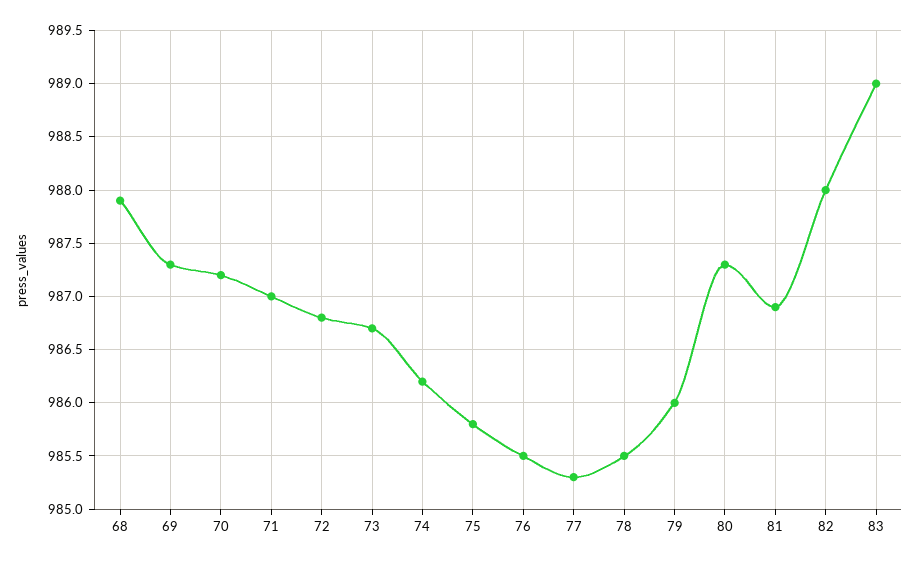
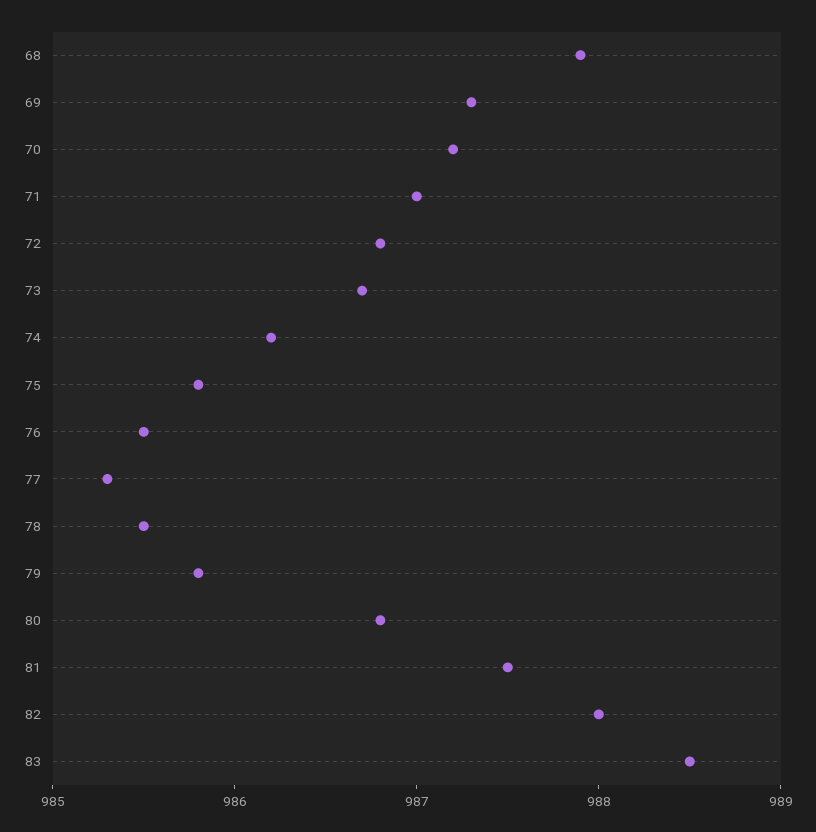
79: 986 -> 985.8
80: 987.3 -> 986.8
81: 986.9 -> 987.5
83: 989 -> 988.5

